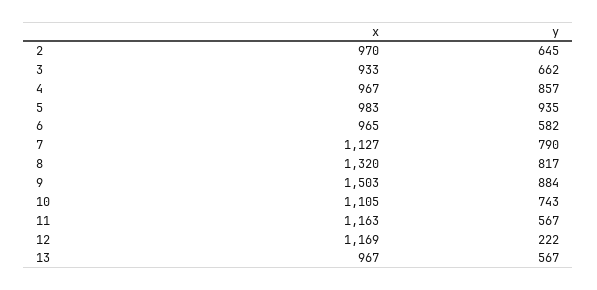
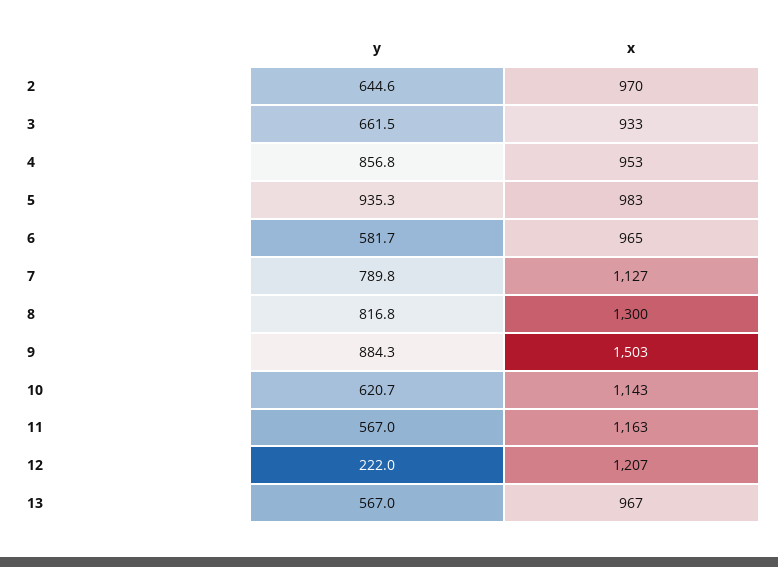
x, 4: 967 -> 953
x, 8: 1320 -> 1300
x, 10: 1105 -> 1143
y, 10: 743 -> 620.7
x, 12: 1169 -> 1207

